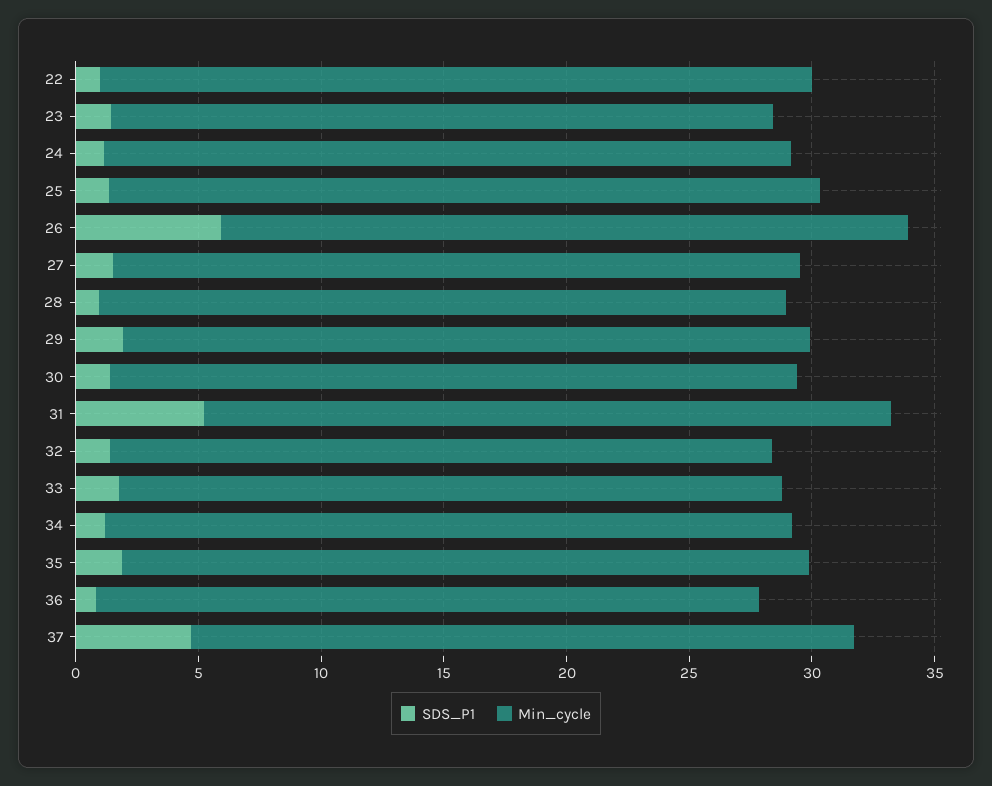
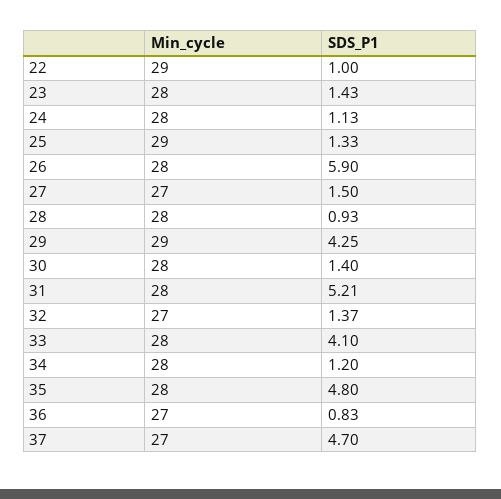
Min_cycle, 23: 27 -> 28
Min_cycle, 27: 28 -> 27
SDS_P1, 29: 2 -> 4.25
Min_cycle, 29: 28 -> 29
SDS_P1, 33: 2 -> 4.1
Min_cycle, 33: 27 -> 28
SDS_P1, 35: 2 -> 4.8

